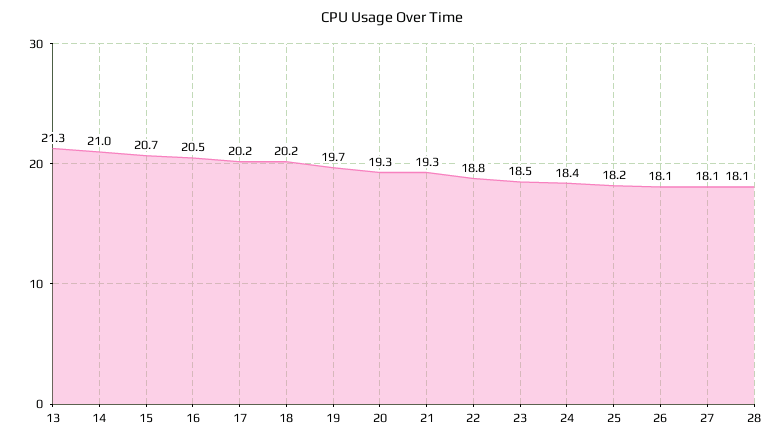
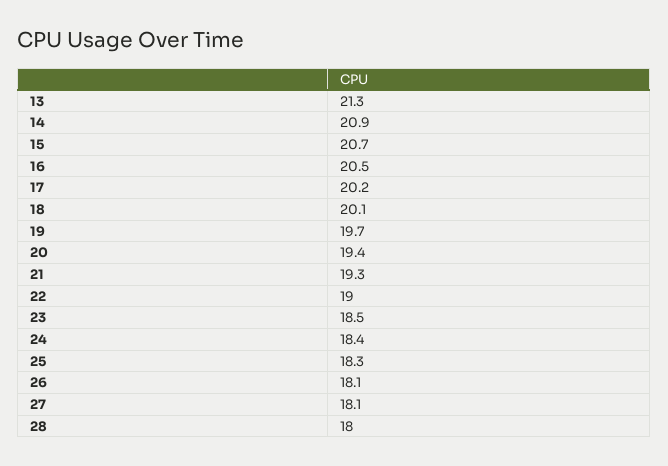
14: 21 -> 20.9
18: 20.2 -> 20.1
20: 19.3 -> 19.4
22: 18.8 -> 19
25: 18.2 -> 18.3
28: 18.1 -> 18

